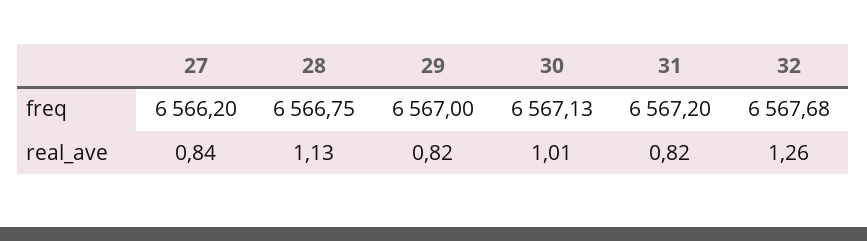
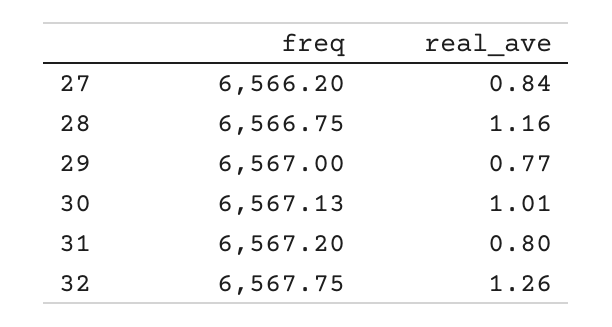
32, freq: 6567.68 -> 6567.75
28, real_ave: 1.13 -> 1.16
29, real_ave: 0.82 -> 0.77
31, real_ave: 0.82 -> 0.8

